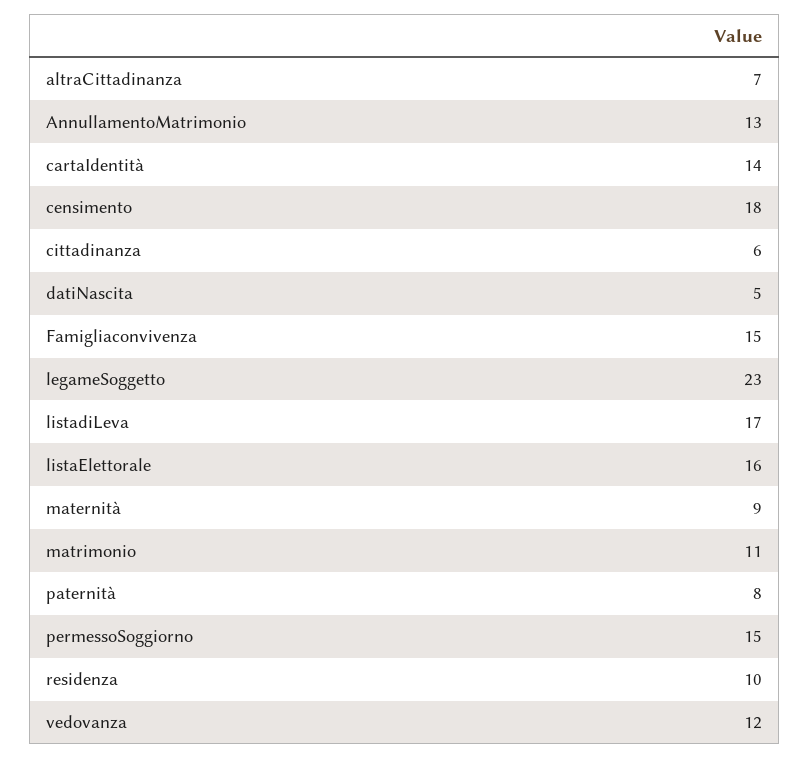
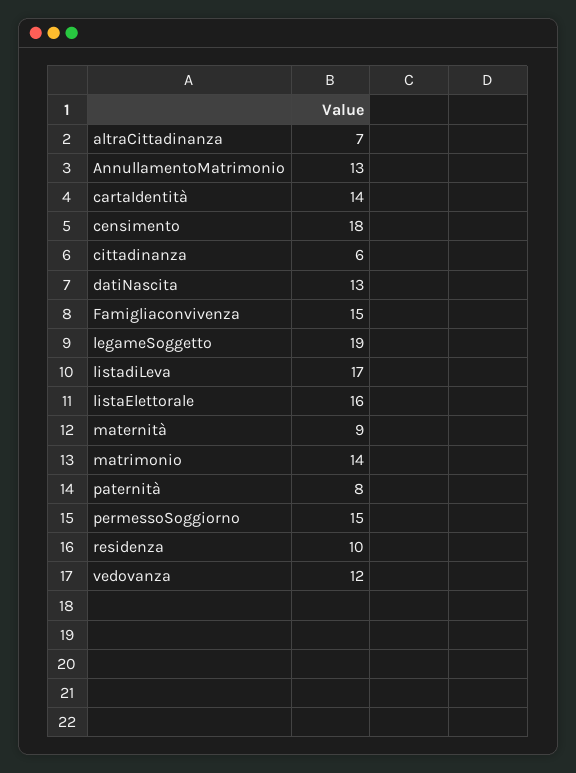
datiNascita: 5 -> 13
legameSoggetto: 23 -> 19
matrimonio: 11 -> 14

